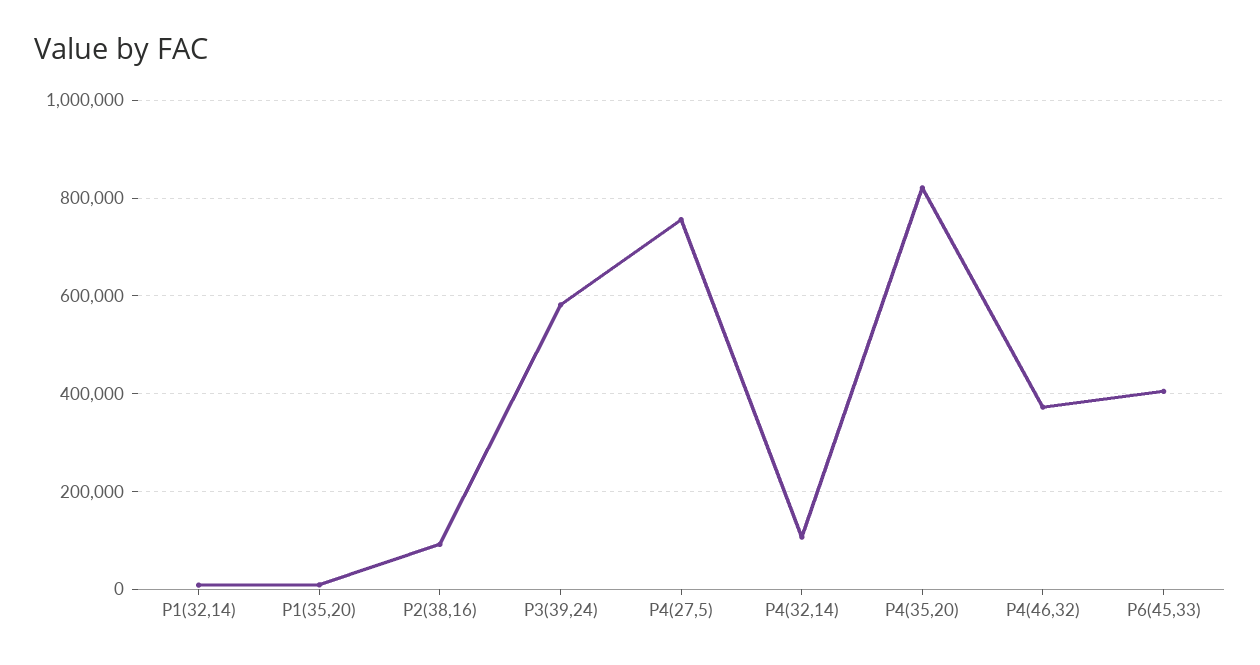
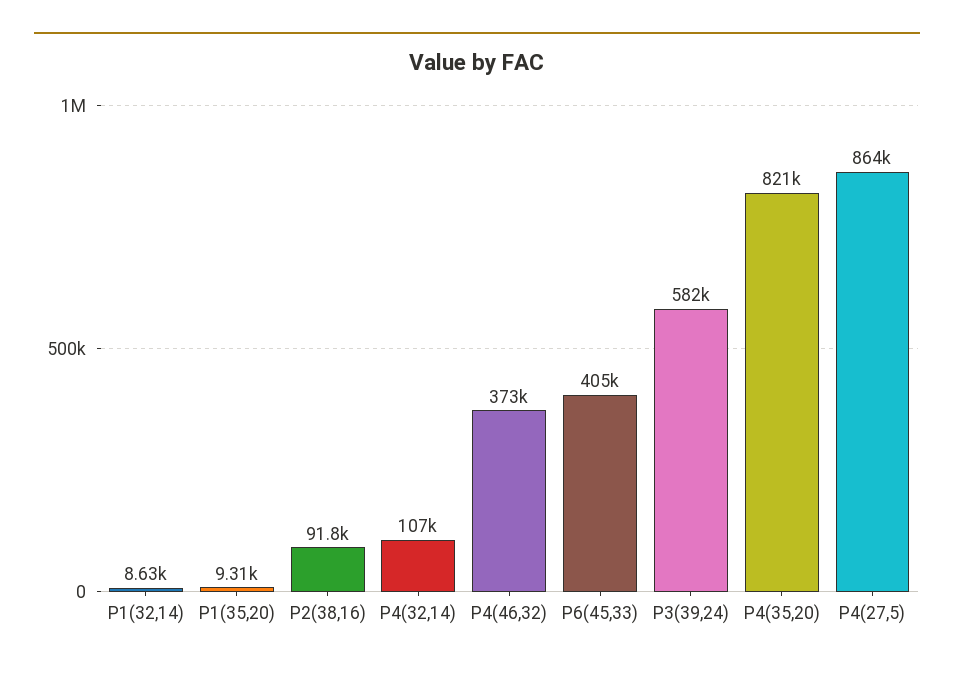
P4(27,5): 760000 -> 864000

